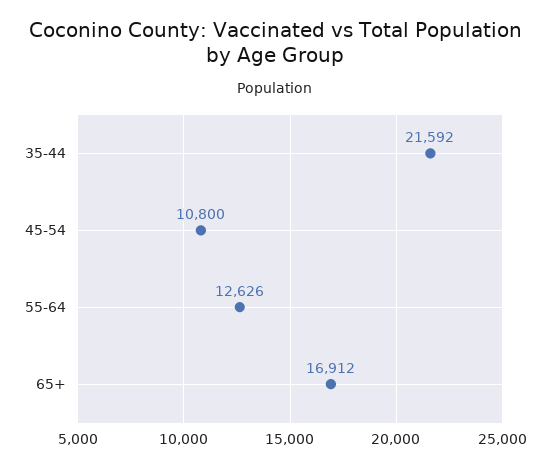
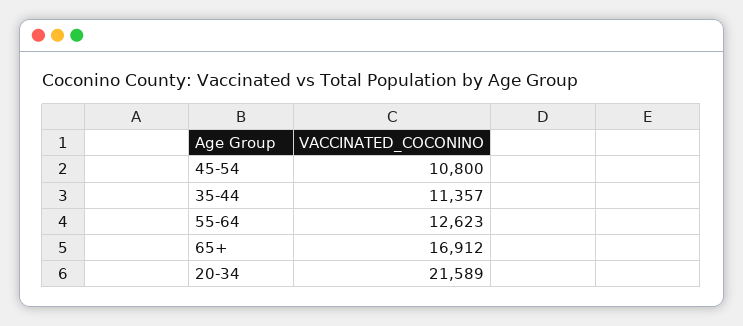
35-44: 21592 -> 11357
55-64: 12626 -> 12623
20-34: none -> 21589

